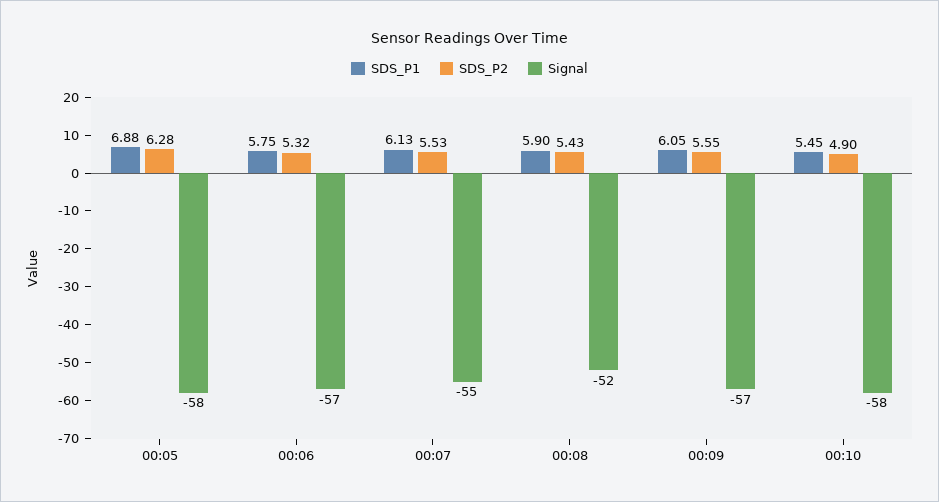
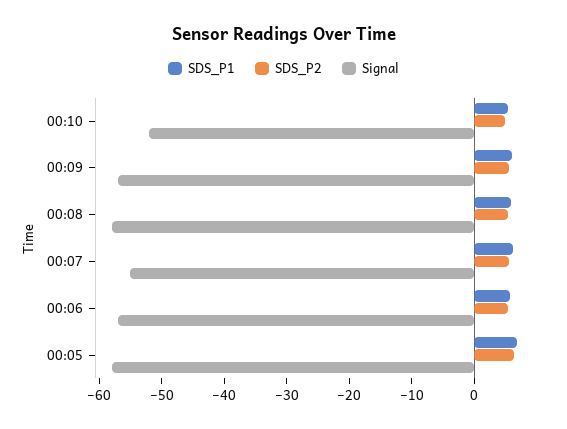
Signal, 00:08: -52 -> -58
Signal, 00:10: -58 -> -52

